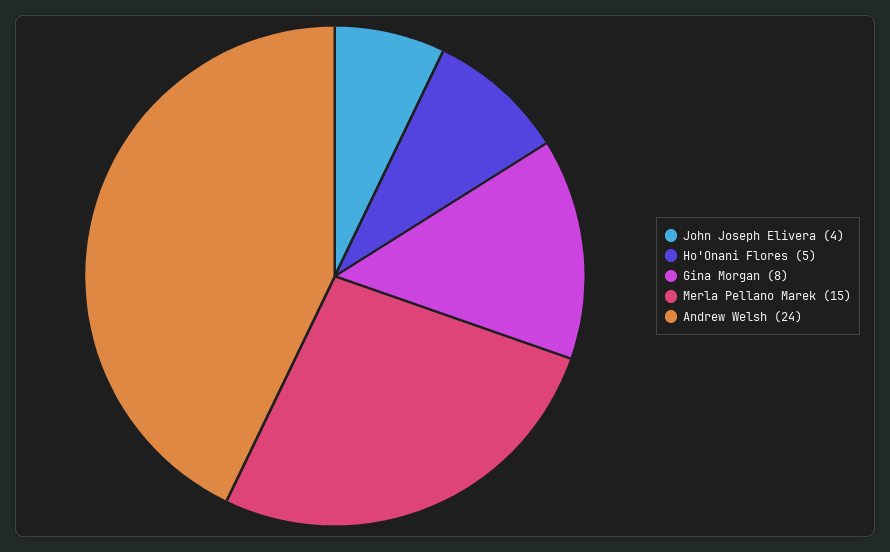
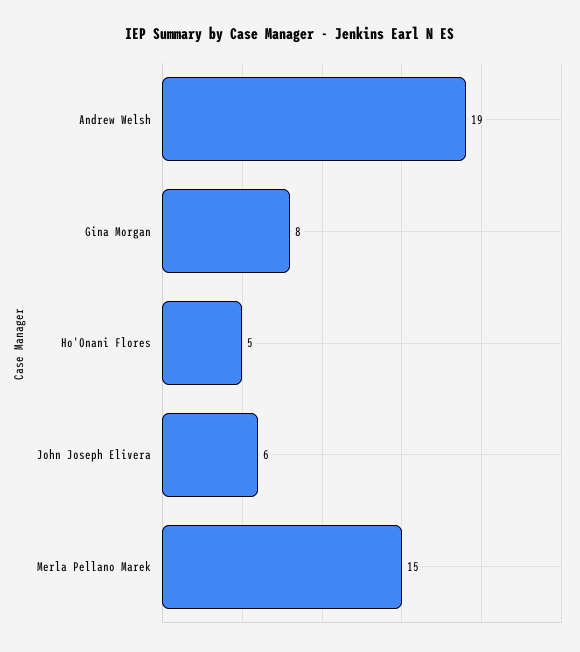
John Joseph Elivera: 4 -> 6
Andrew Welsh: 24 -> 19

